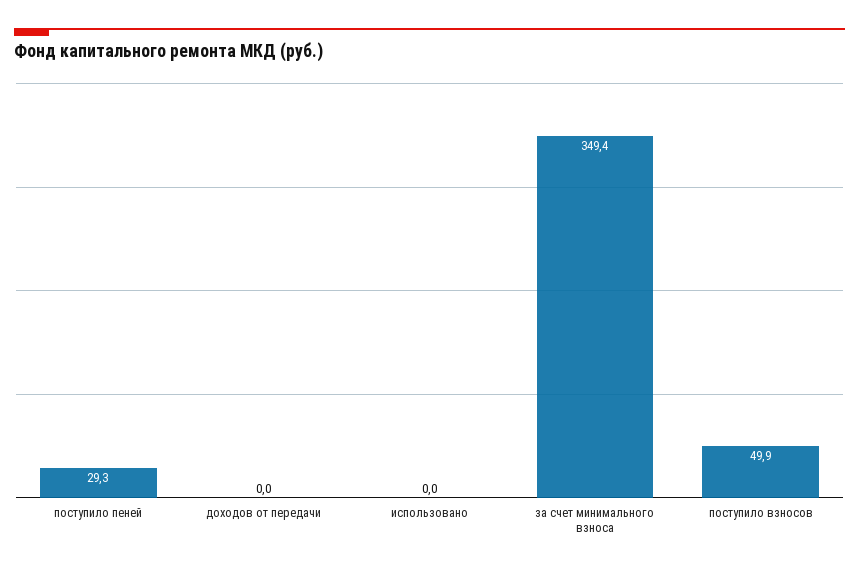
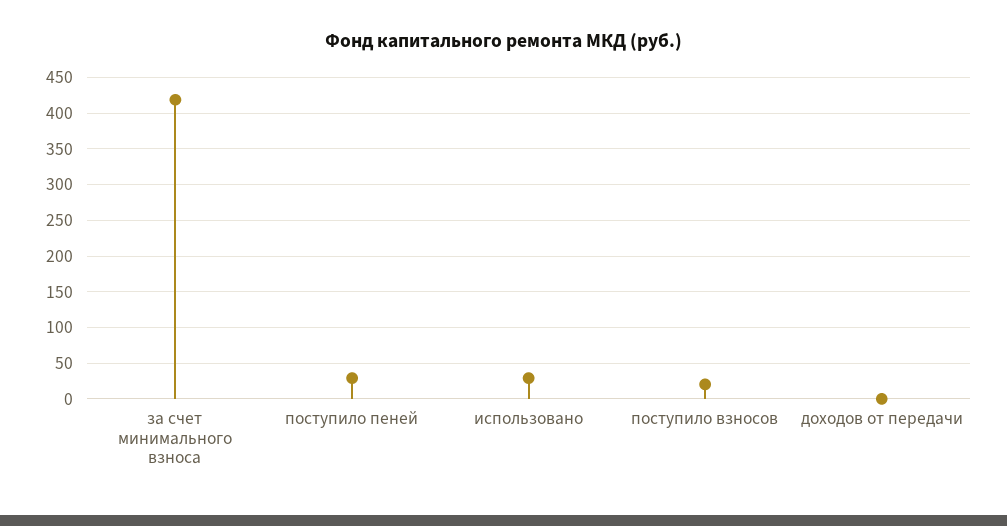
использовано: 0 -> 30
за счет минимального взноса: 349.4 -> 420
поступило взносов: 49.9 -> 20

